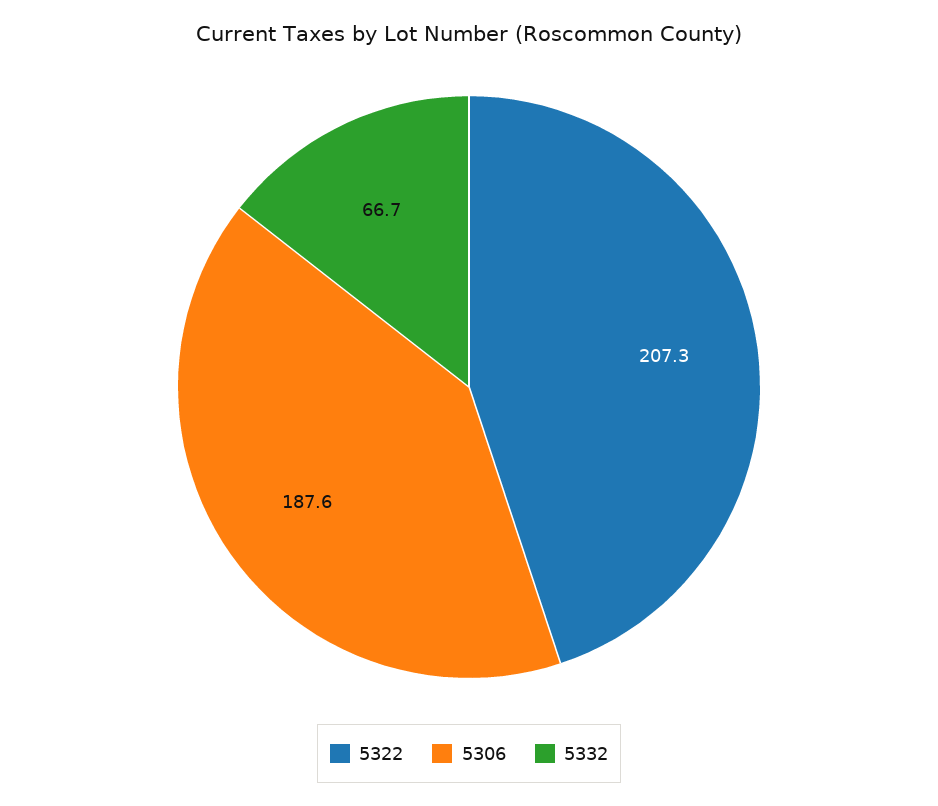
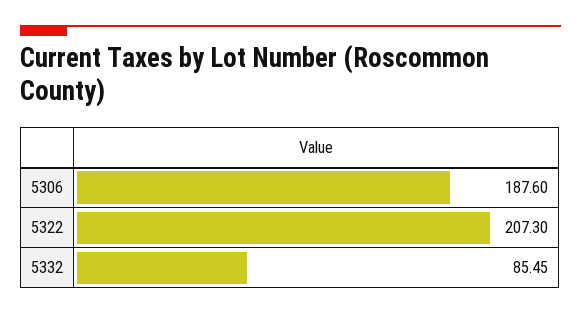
5332: 66.7 -> 85.45

